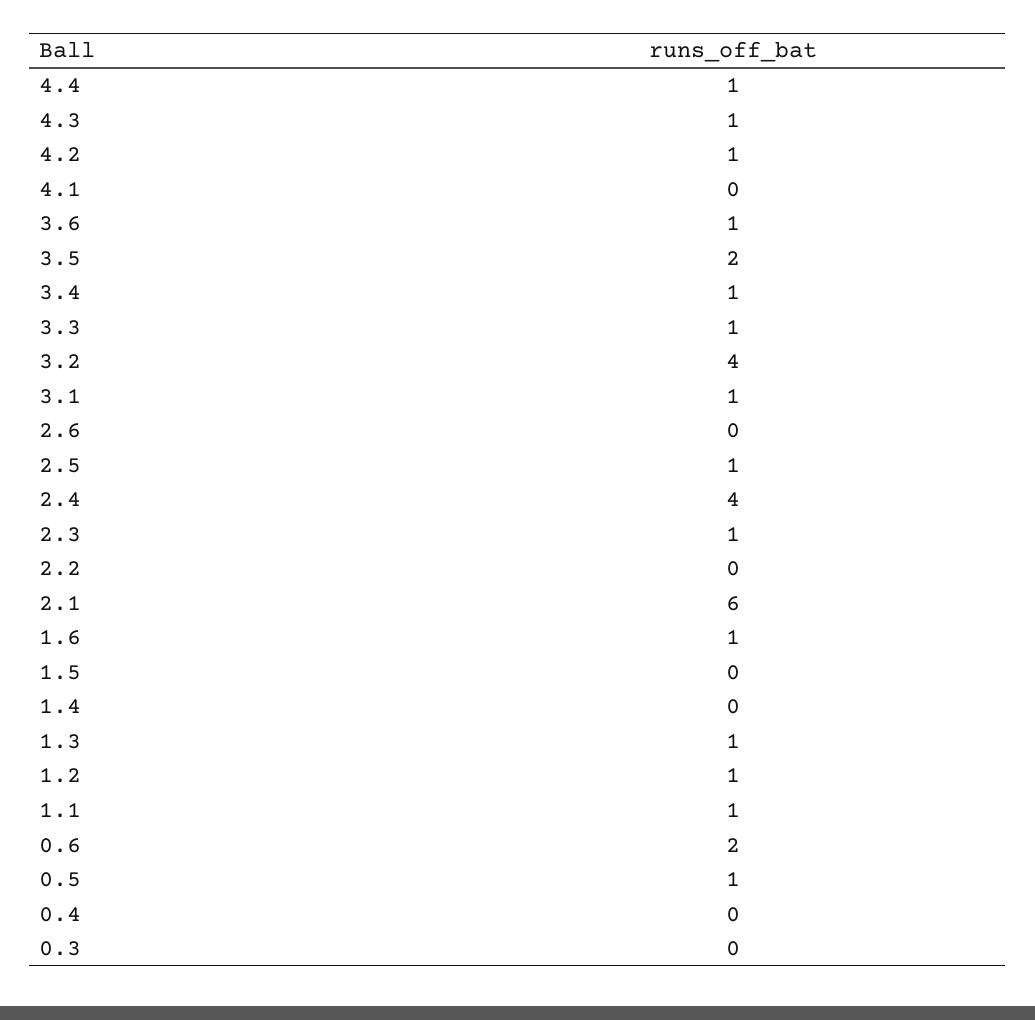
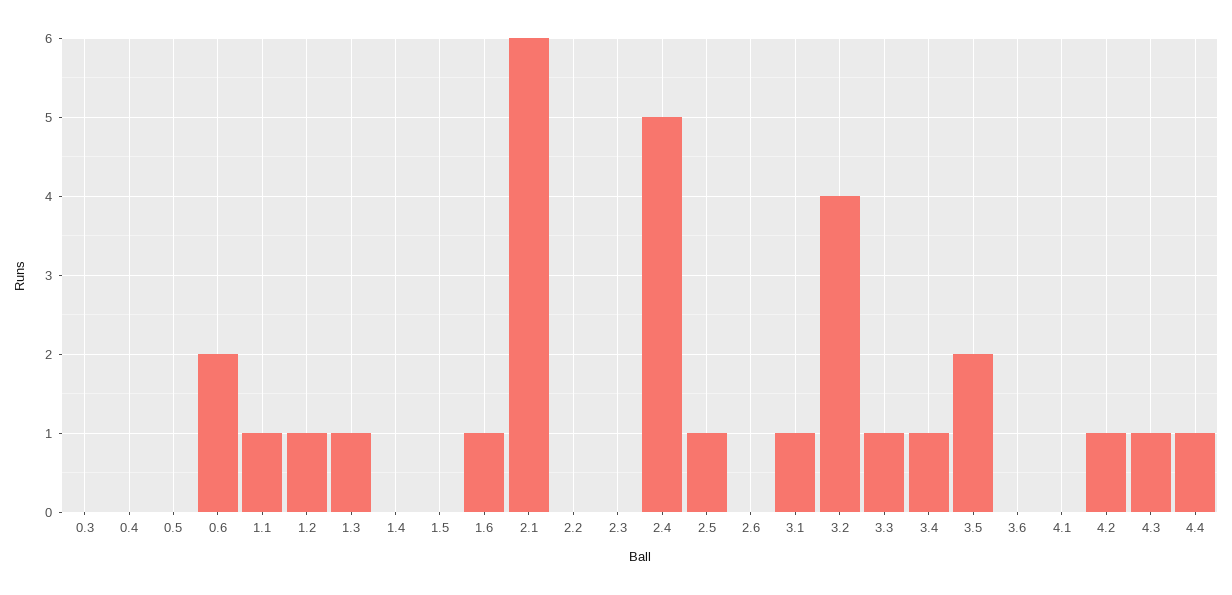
3.6: 1 -> 0
2.4: 4 -> 5
2.3: 1 -> 0
0.5: 1 -> 0

